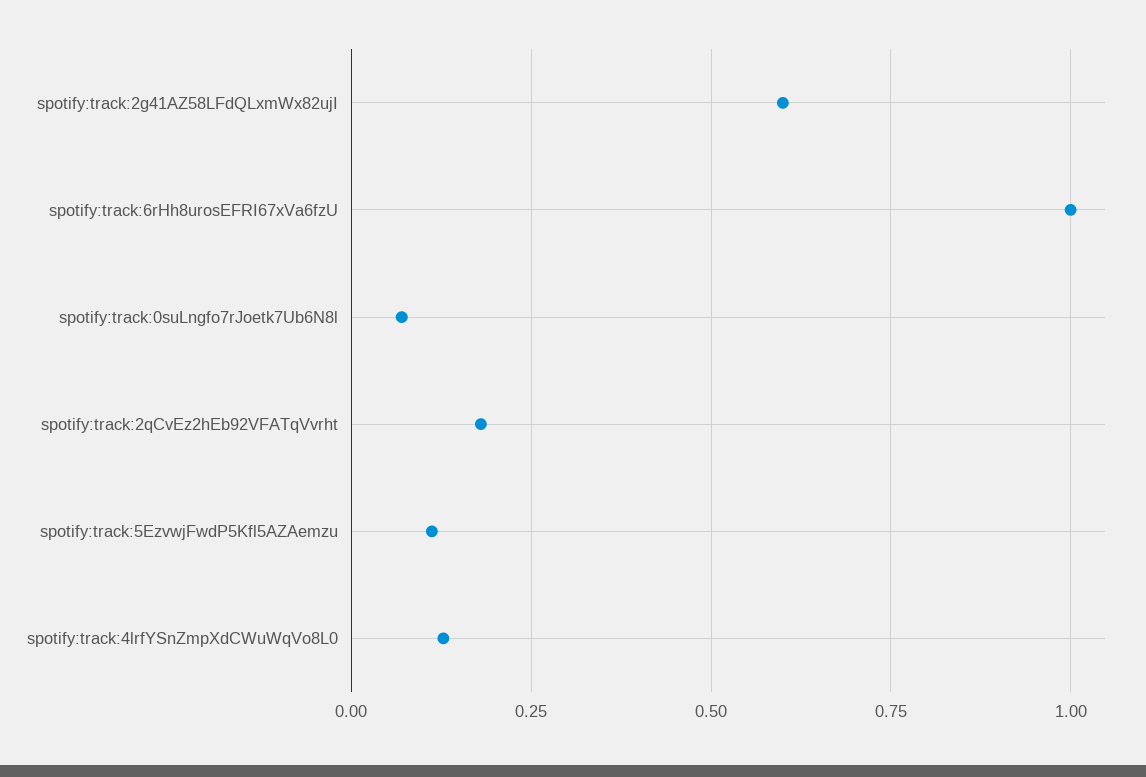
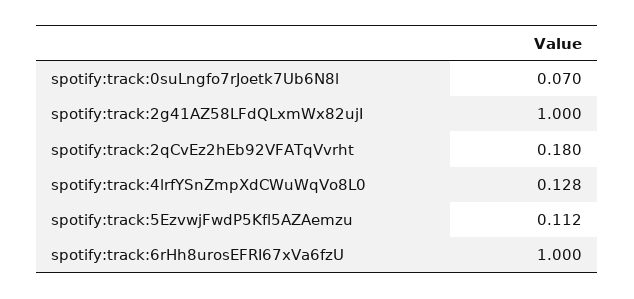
spotify:track:2g41AZ58LFdQLxmWx82ujI: 0.6 -> 1

